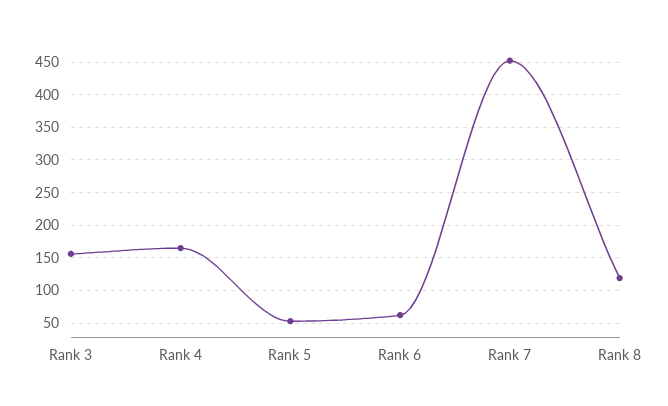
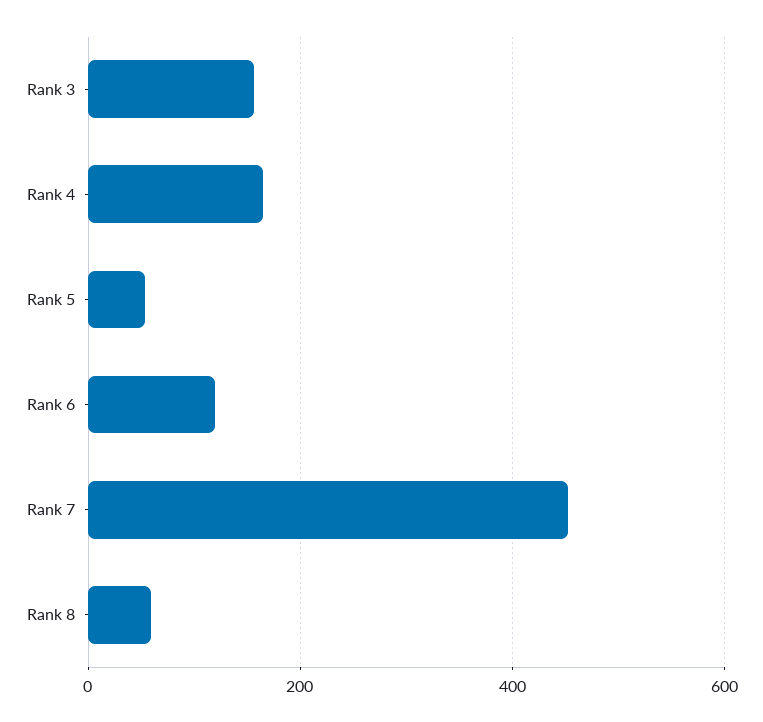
Rank 6: 60 -> 120
Rank 8: 120 -> 60

